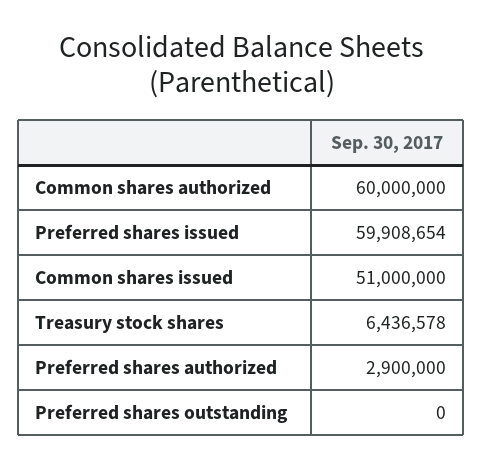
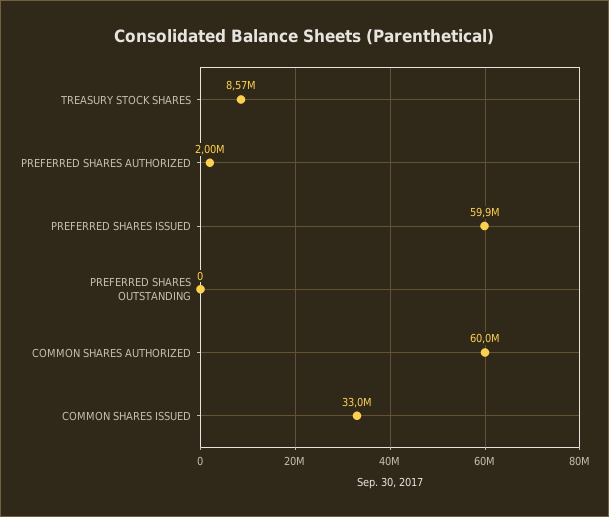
Common shares issued: 51000000 -> 33000000
Treasury stock shares: 6436578 -> 8570000
Preferred shares authorized: 2900000 -> 2000000

